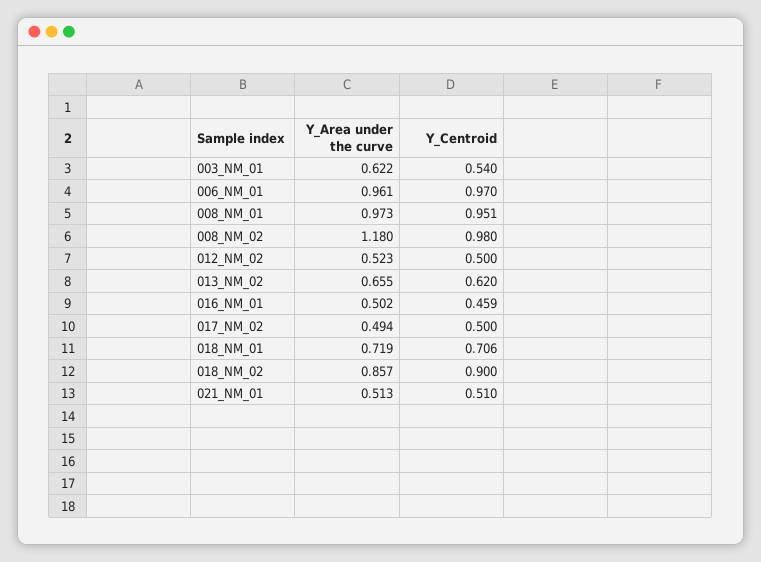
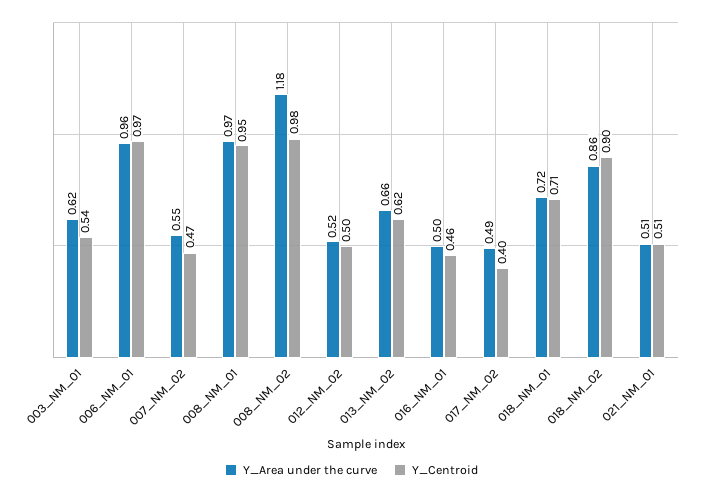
Y_Centroid, 017_NM_02: 0.5 -> 0.4
Y_Area under the curve, 007_NM_02: none -> 0.55
Y_Centroid, 007_NM_02: none -> 0.47

